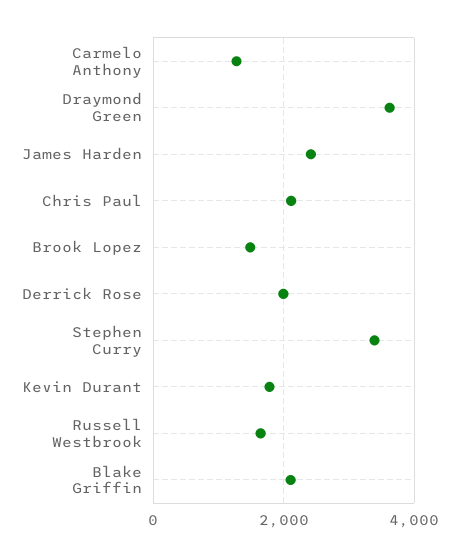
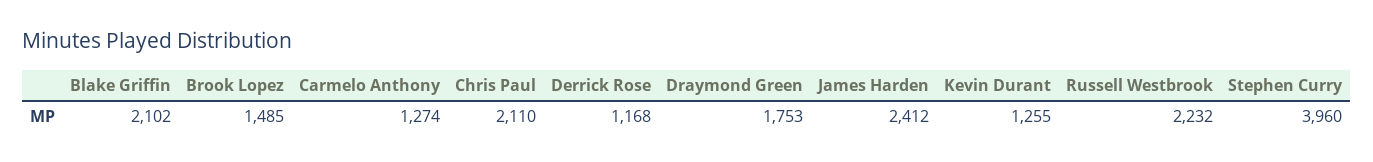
Draymond Green: 3600 -> 1753
Derrick Rose: 2000 -> 1168
Stephen Curry: 3400 -> 3960
Kevin Durant: 1800 -> 1255
Russell Westbrook: 1600 -> 2232

